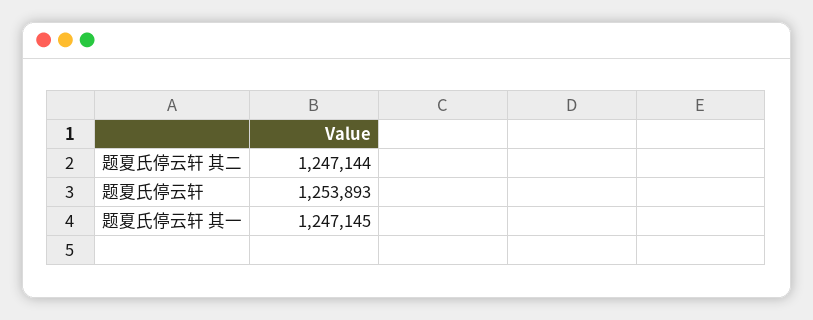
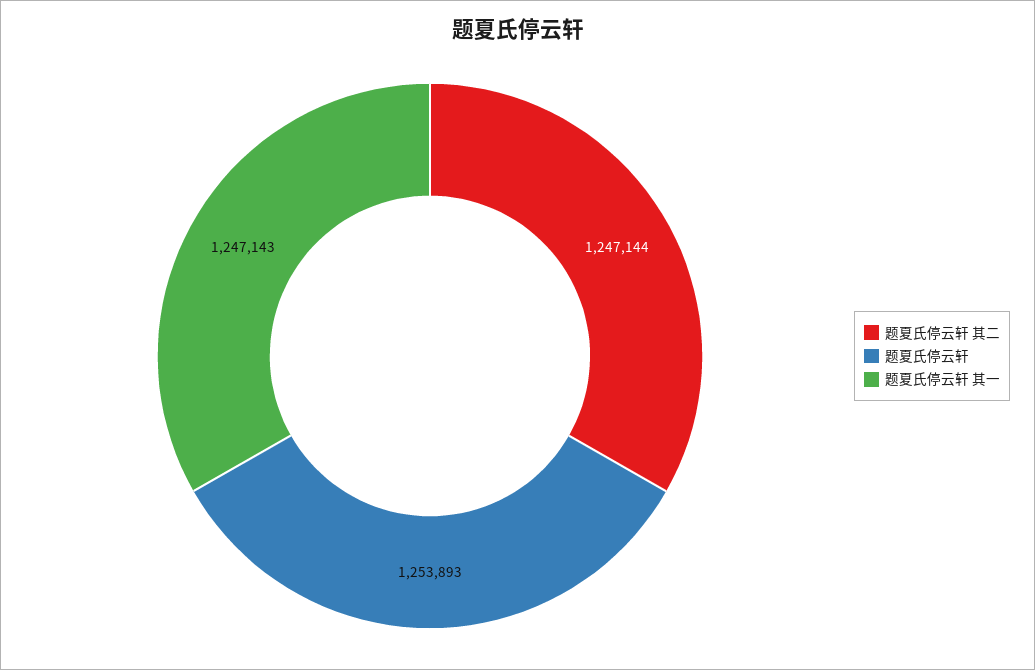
题夏氏停云轩 其一: 1247145 -> 1247143

